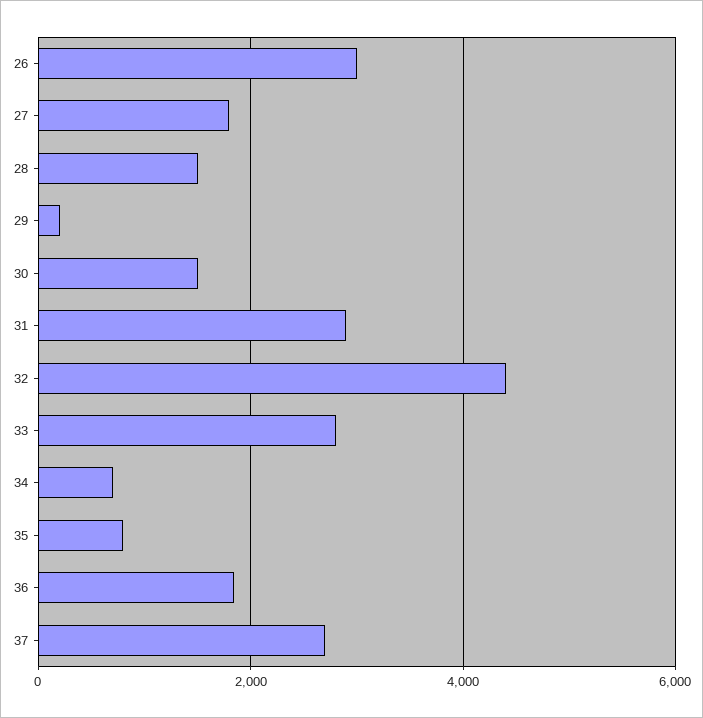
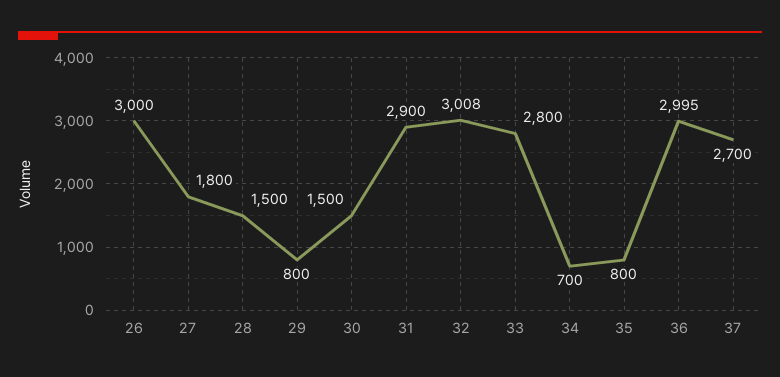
29: 200 -> 800
32: 4400 -> 3008
36: 1800 -> 2995

